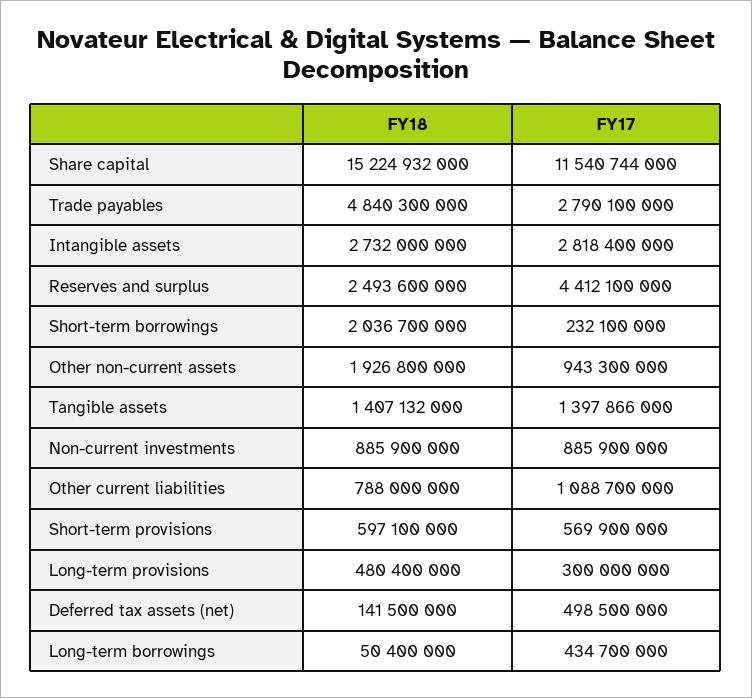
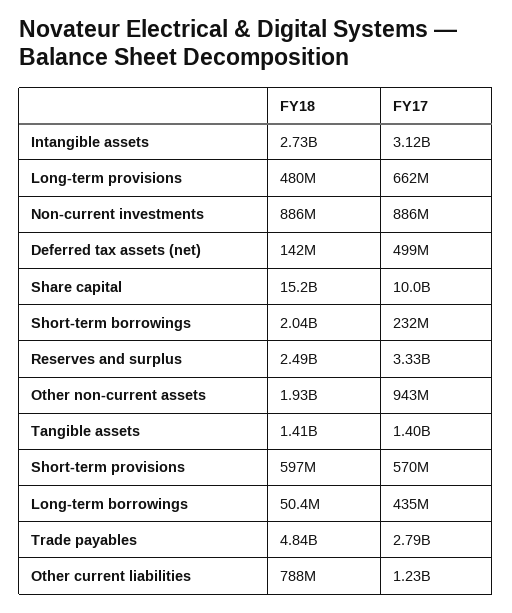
FY17, Share capital: 11540744000 -> 10000000000
FY17, Intangible assets: 2818400000 -> 3120000000
FY17, Reserves and surplus: 4412100000 -> 3330000000
FY17, Other current liabilities: 1088700000 -> 1230000000
FY17, Long-term provisions: 300000000 -> 662000000

